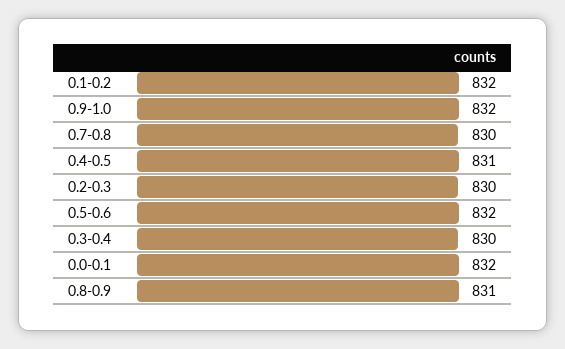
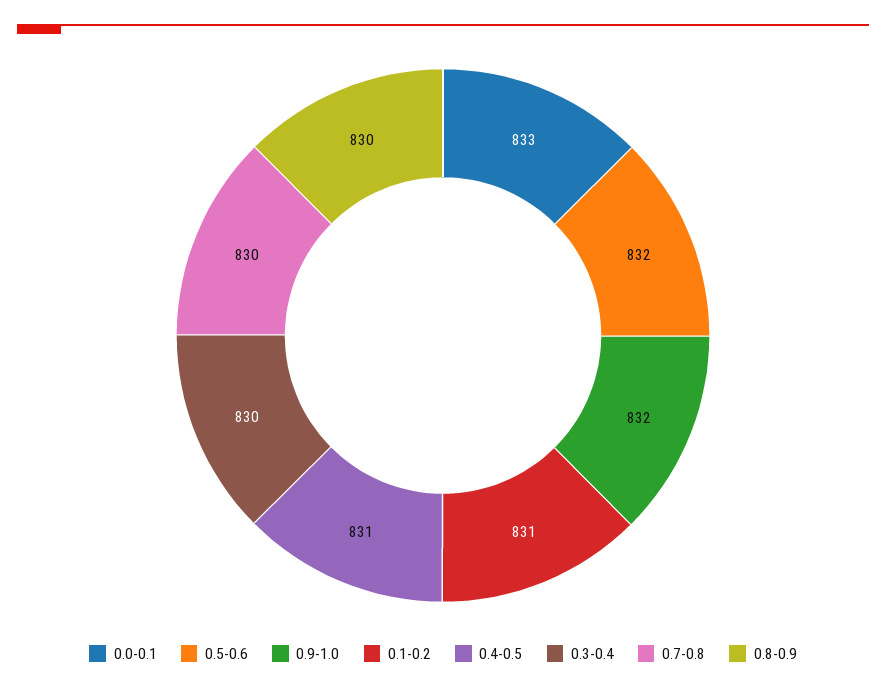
0.1-0.2: 832 -> 831
0.2-0.3: 830 -> none
0.0-0.1: 832 -> 833
0.8-0.9: 831 -> 830

